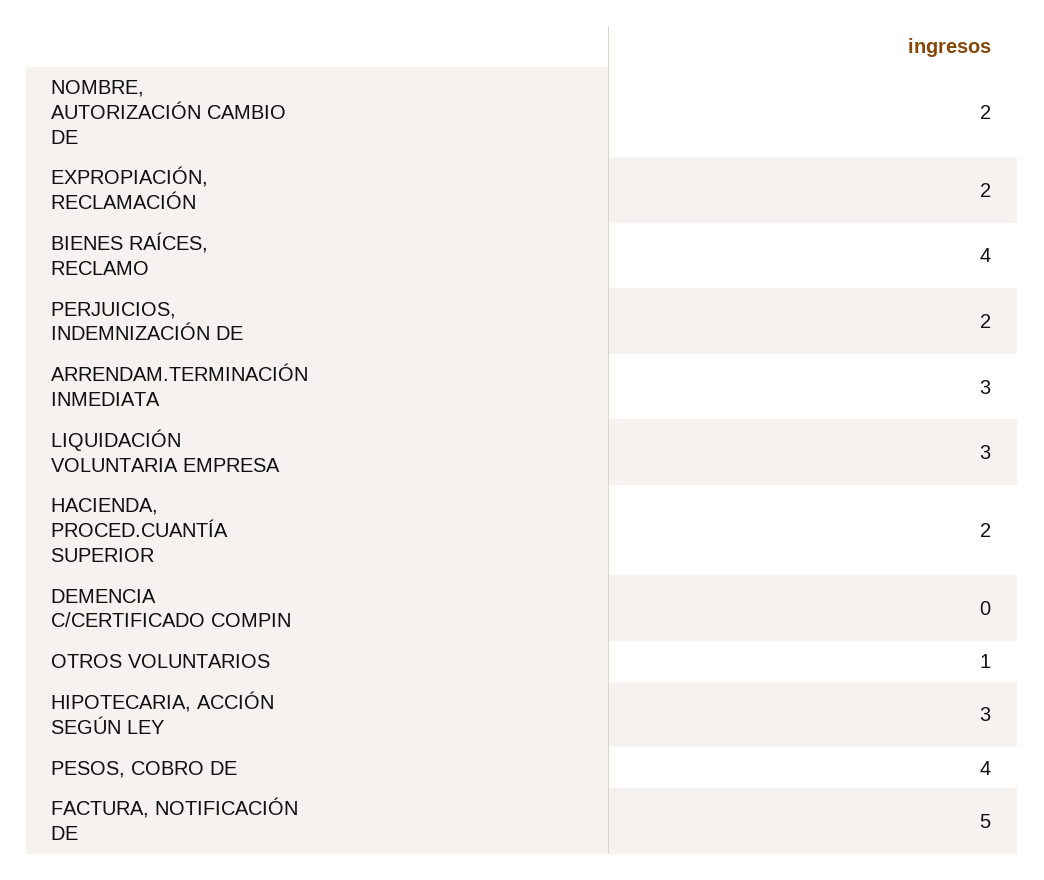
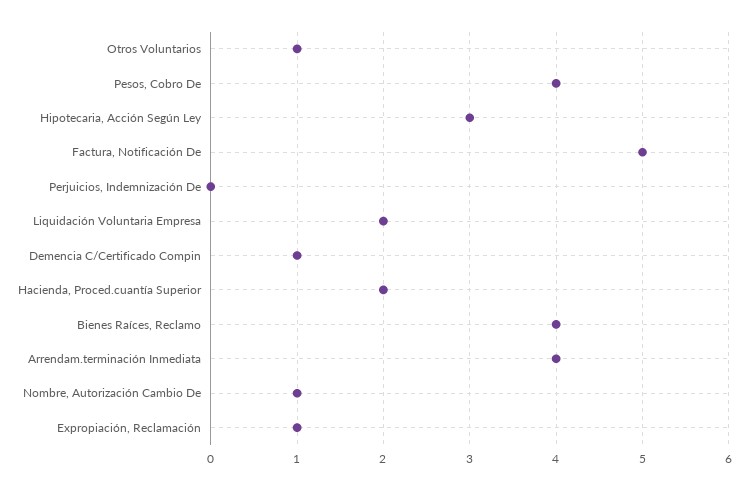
NOMBRE, AUTORIZACIÓN CAMBIO DE: 2 -> 1
EXPROPIACIÓN, RECLAMACIÓN: 2 -> 1
PERJUICIOS, INDEMNIZACIÓN DE: 2 -> 0
ARRENDAM.TERMINACIÓN INMEDIATA: 3 -> 4
LIQUIDACIÓN VOLUNTARIA EMPRESA: 3 -> 2
DEMENCIA C/CERTIFICADO COMPIN: 0 -> 1

